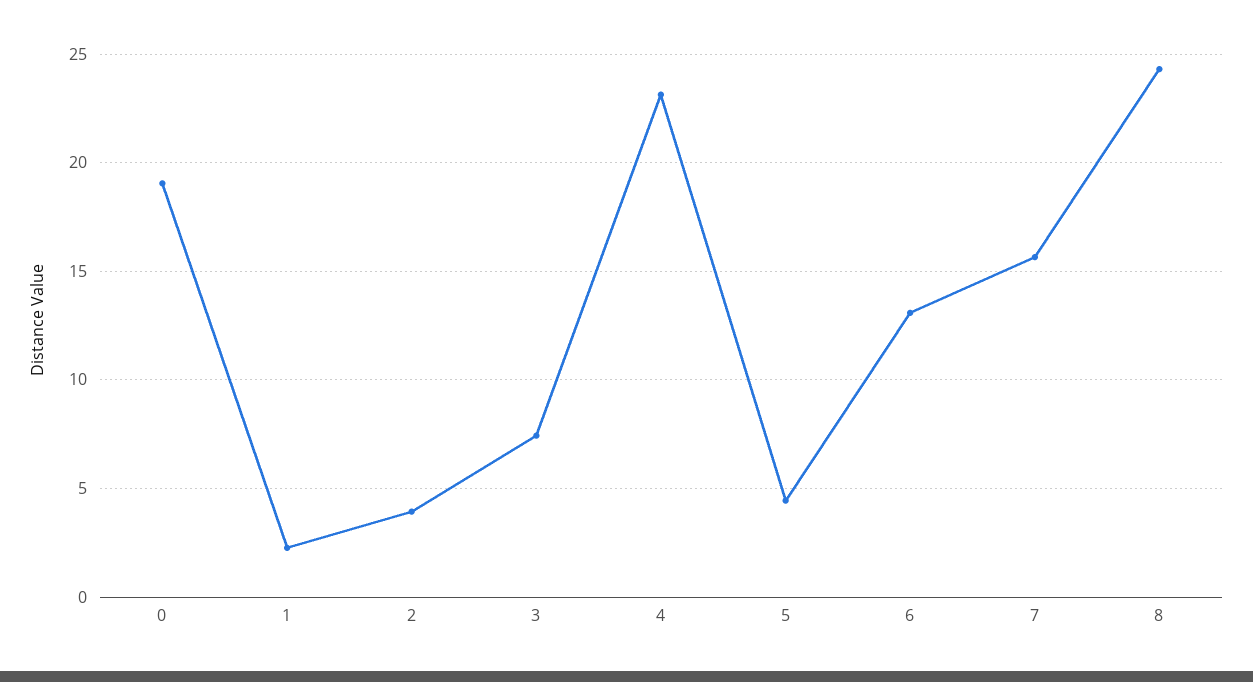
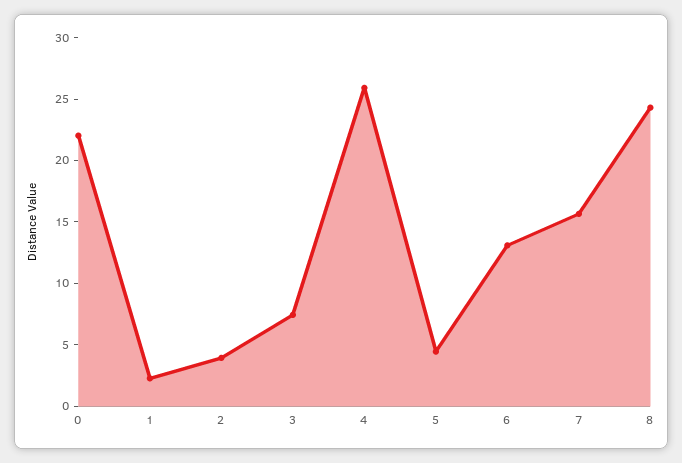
0: 19 -> 22
4: 23 -> 26

